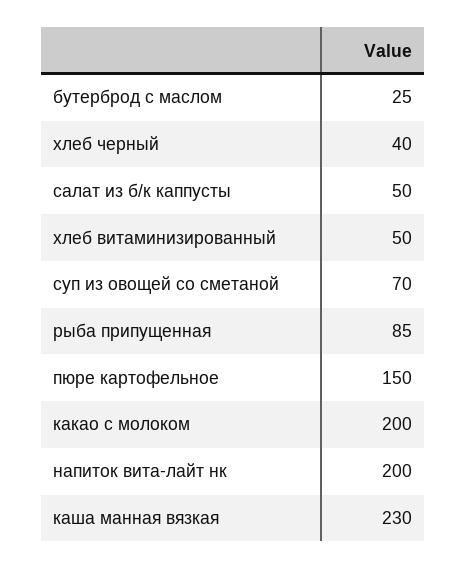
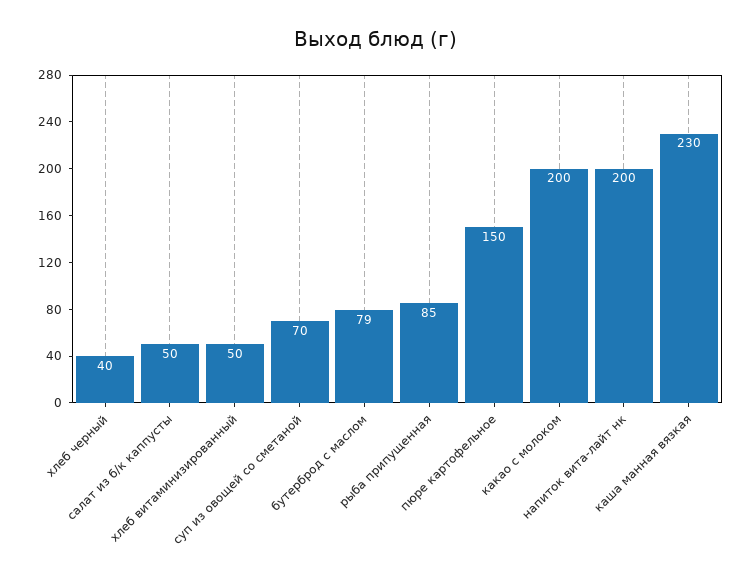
бутерброд с маслом: 25 -> 79

